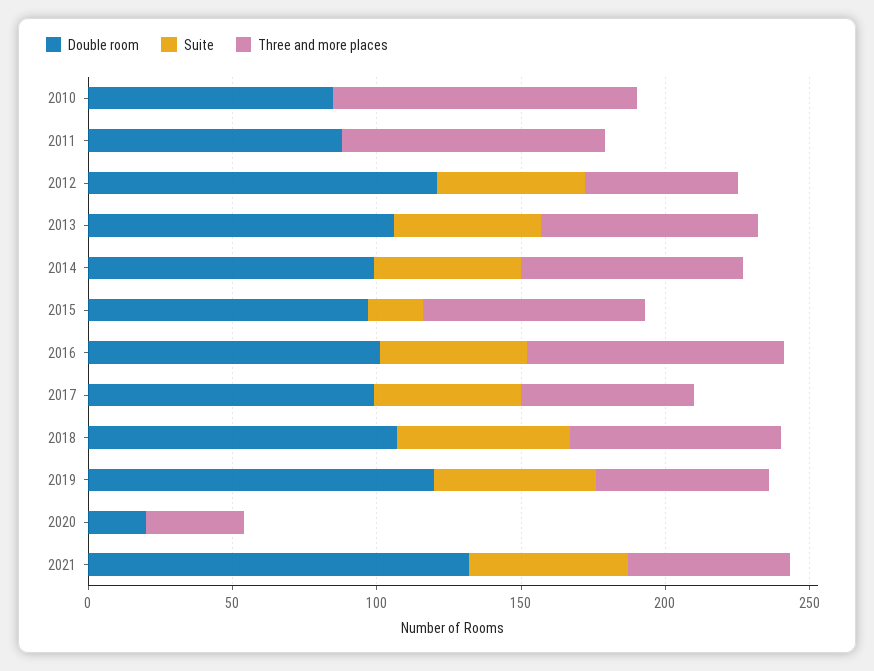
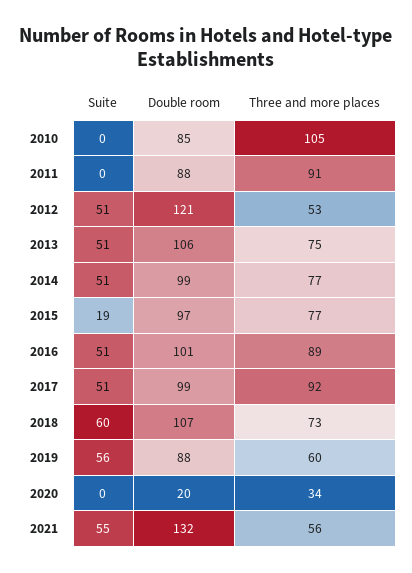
Three and more places, 2017: 60 -> 92
Double room, 2019: 120 -> 88

